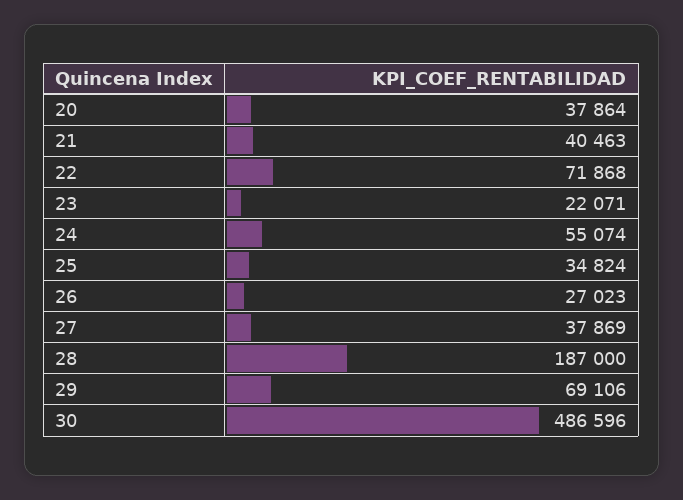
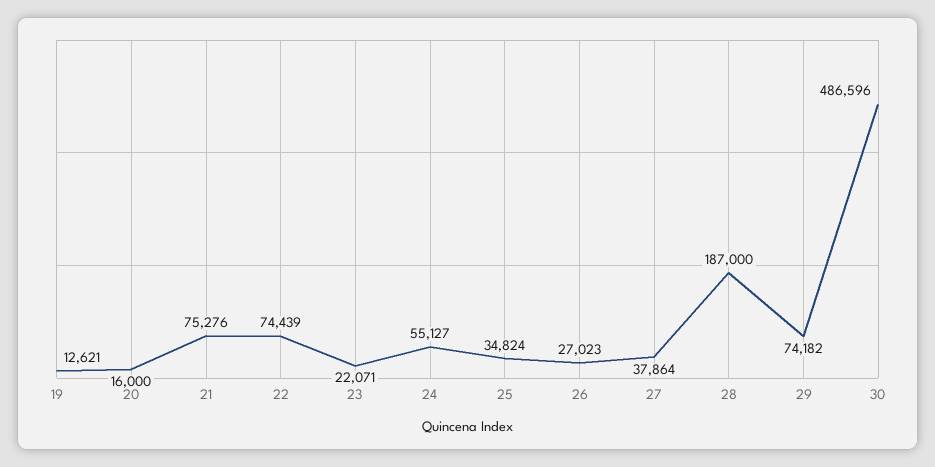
20: 37864 -> 16000
21: 40463 -> 75276
22: 71868 -> 74439
24: 55074 -> 55127
27: 37869 -> 37864
29: 69106 -> 74182
19: none -> 12621

